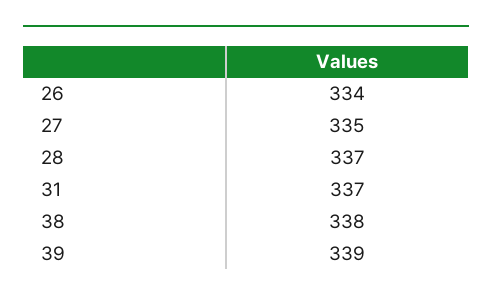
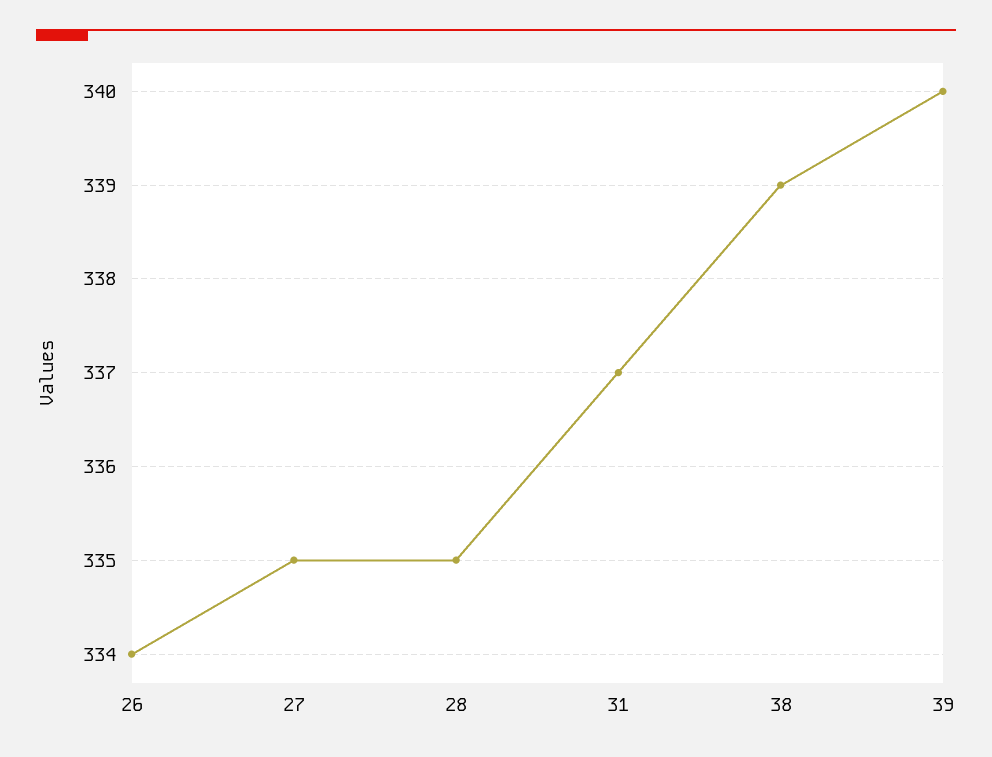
28: 337 -> 335
38: 338 -> 339
39: 339 -> 340

